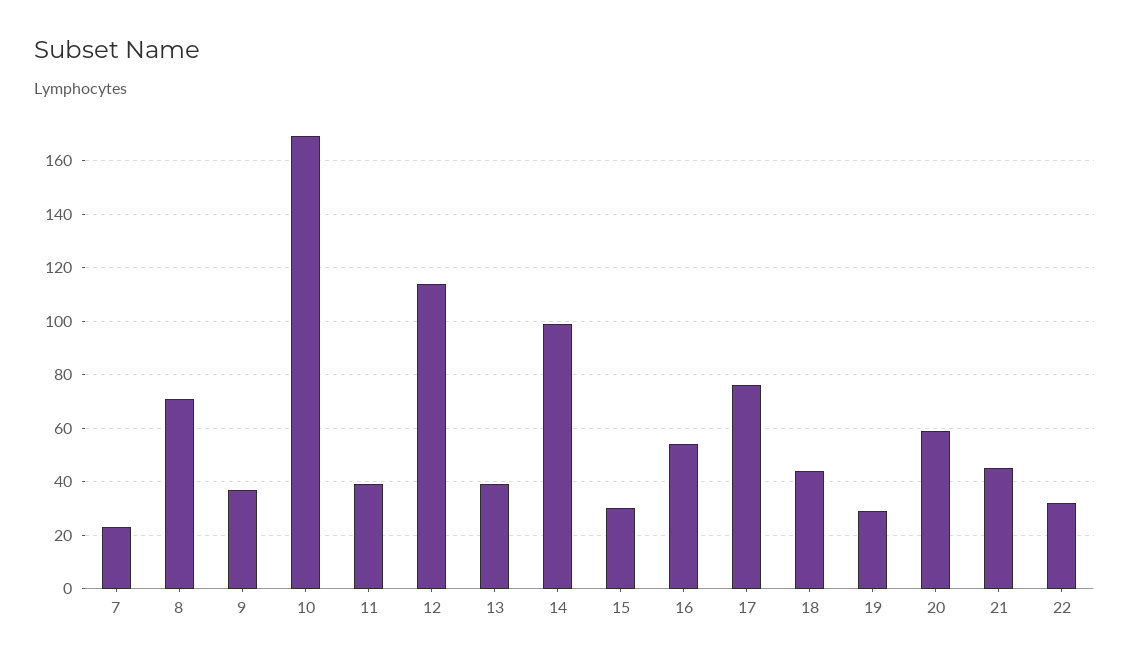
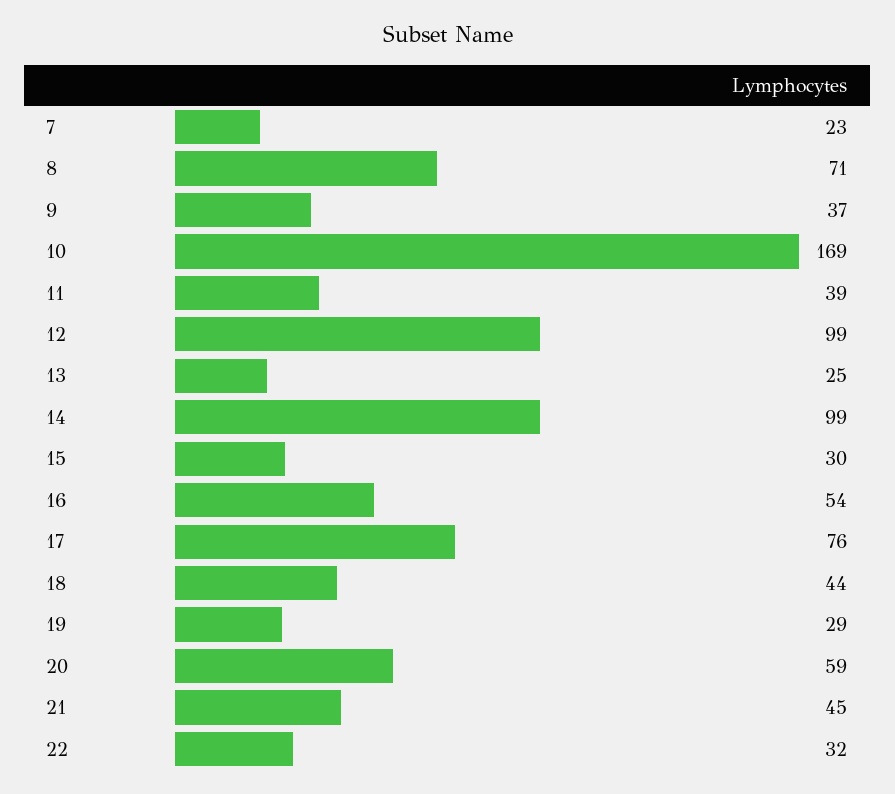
12: 115 -> 99
13: 40 -> 25

